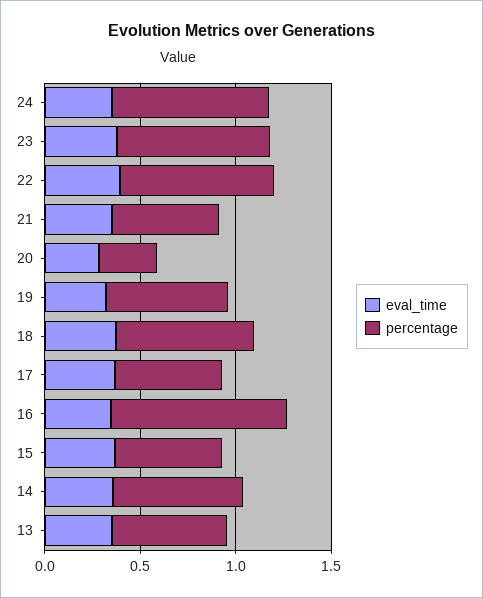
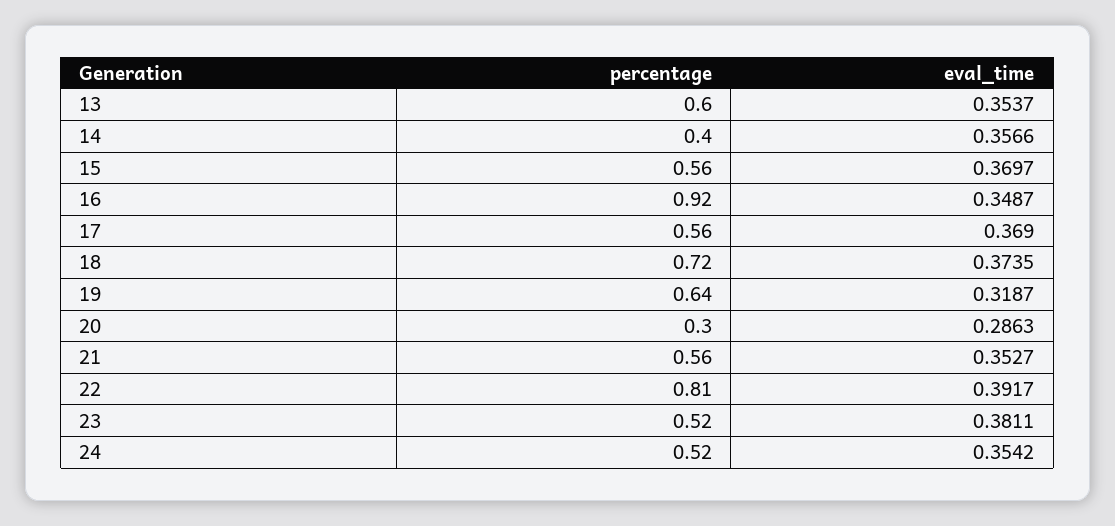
percentage, 24: 0.8 -> 0.52
percentage, 23: 0.8 -> 0.52
percentage, 14: 0.7 -> 0.4

